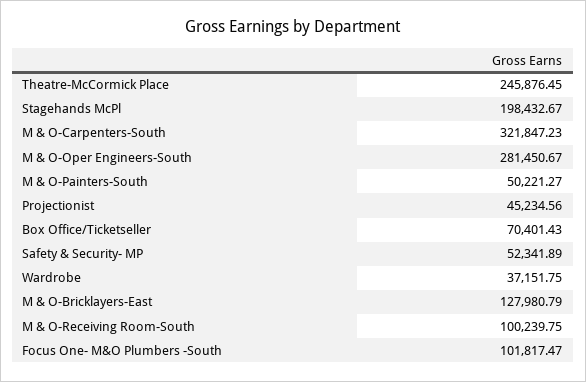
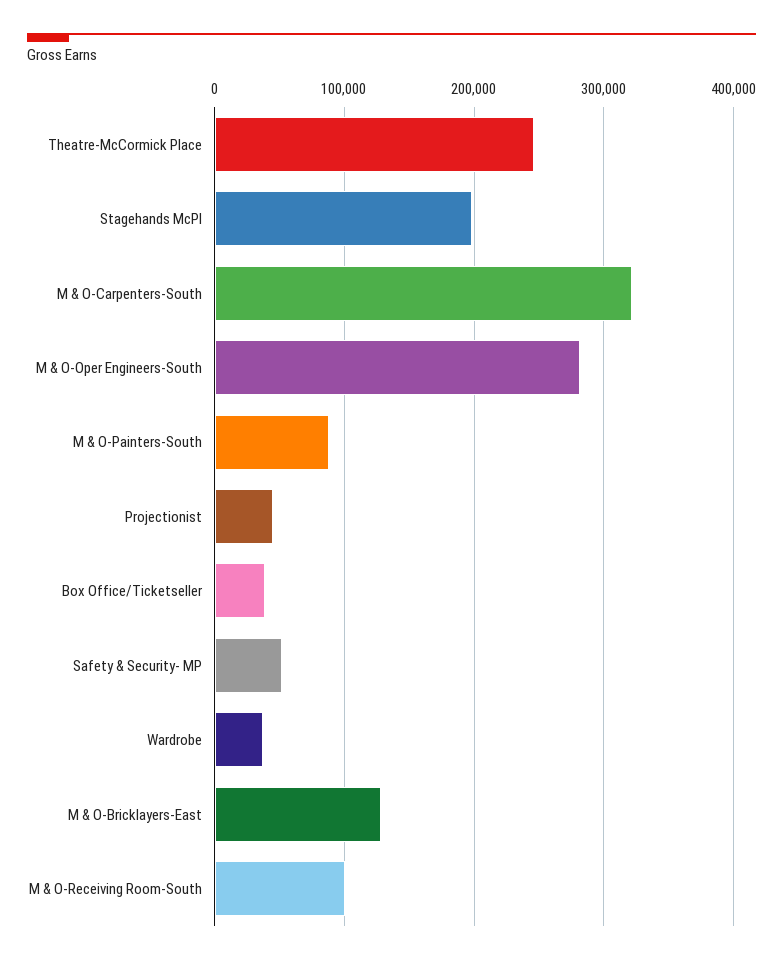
M & O-Painters-South: 50221.27 -> 90000
Box Office/Ticketseller: 70401.43 -> 40000
Focus One- M&O Plumbers -South: 101817.47 -> none

